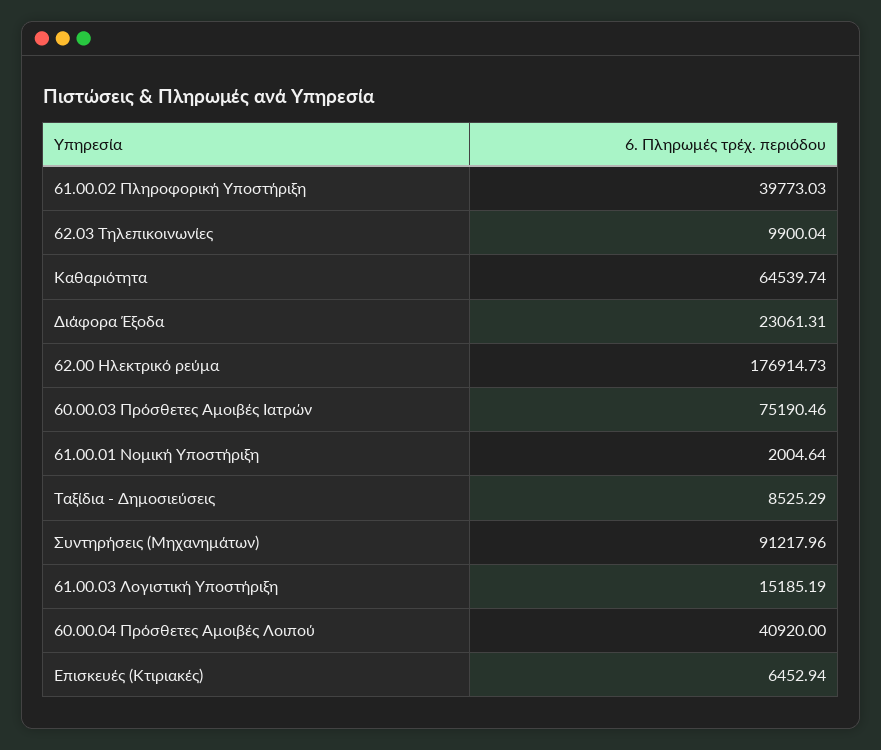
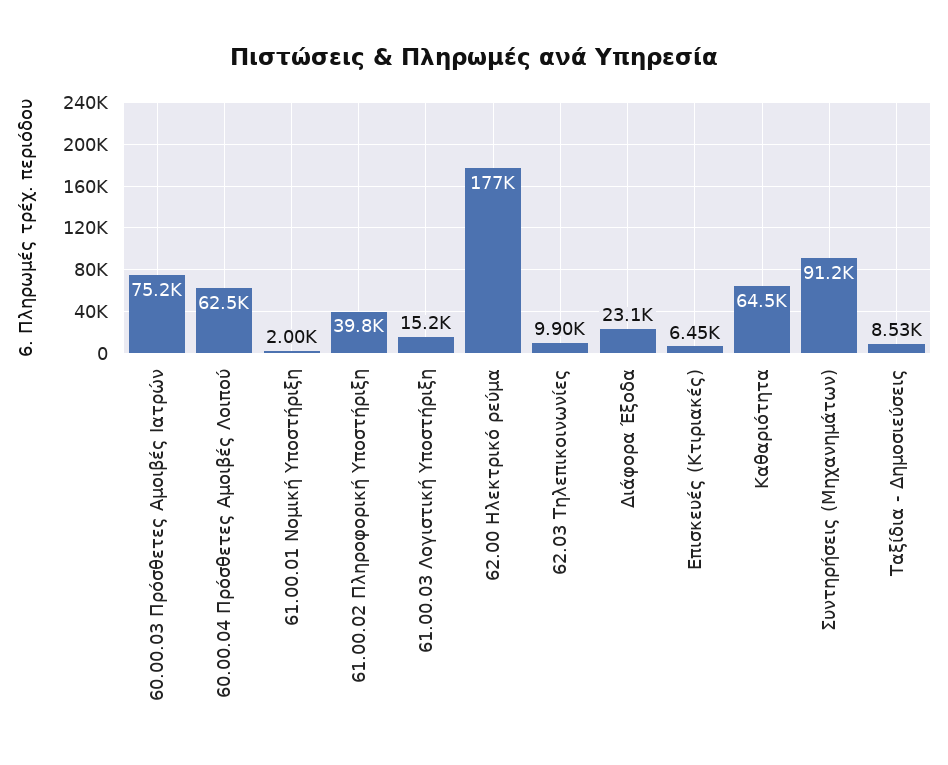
60.00.04 Πρόσθετες Αμοιβές Λοιπού: 40920 -> 62500

